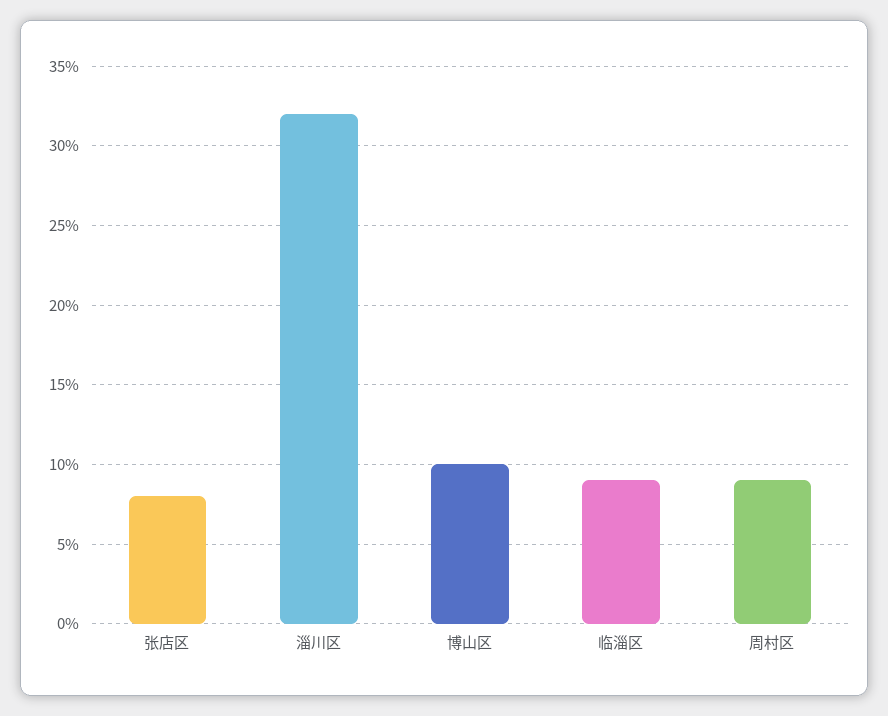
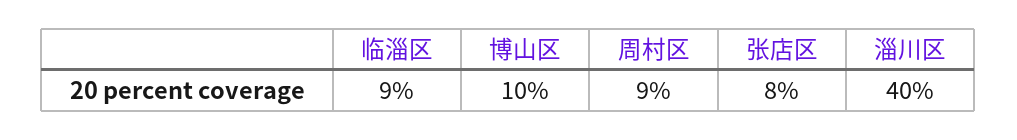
淄川区: 32 -> 40

